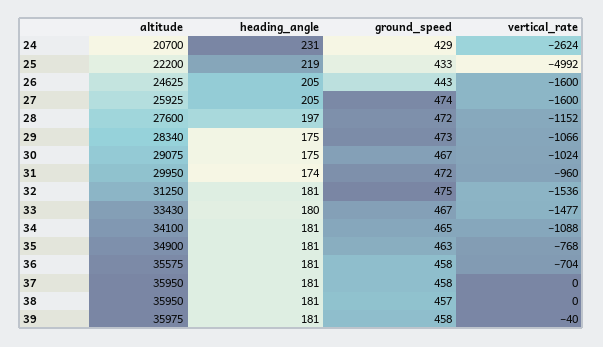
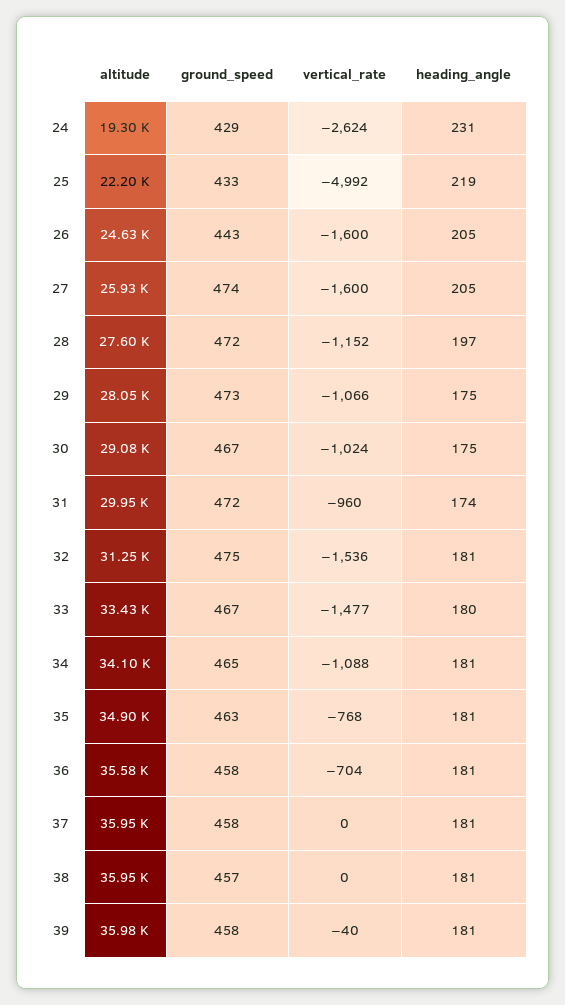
altitude, 24: 20700 -> 19300
altitude, 29: 28340 -> 28050

